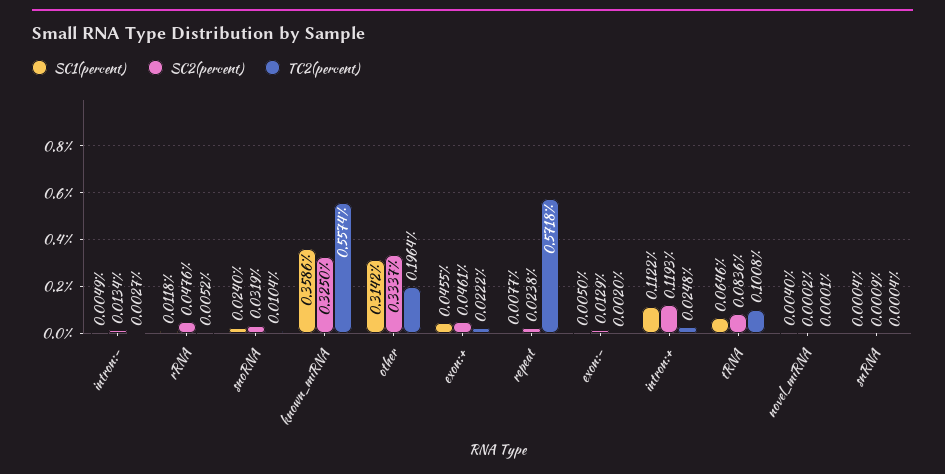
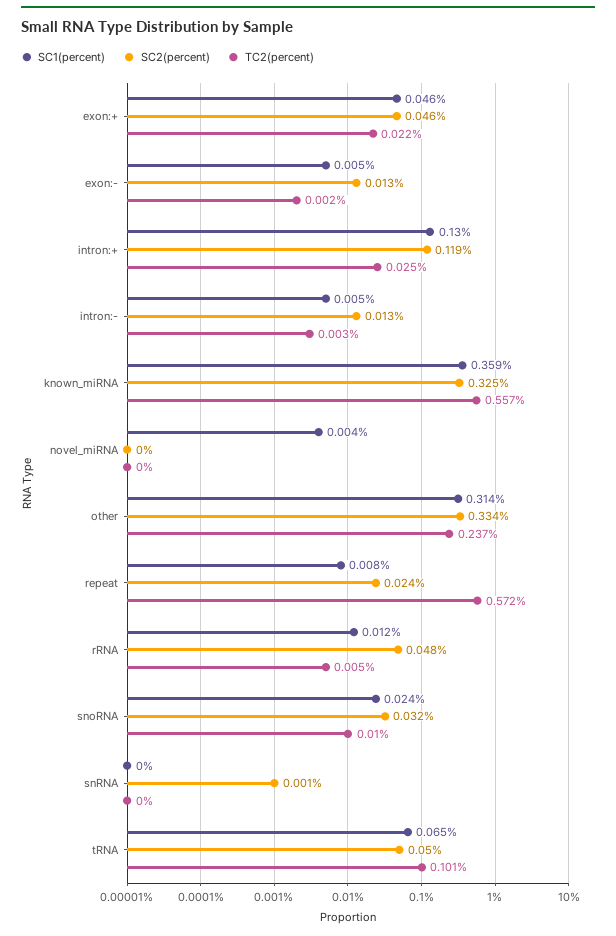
TC2(percent), other: 0.1964 -> 0.237
SC1(percent), intron:+: 0.1122 -> 0.13
SC2(percent), tRNA: 0.0836 -> 0.05

